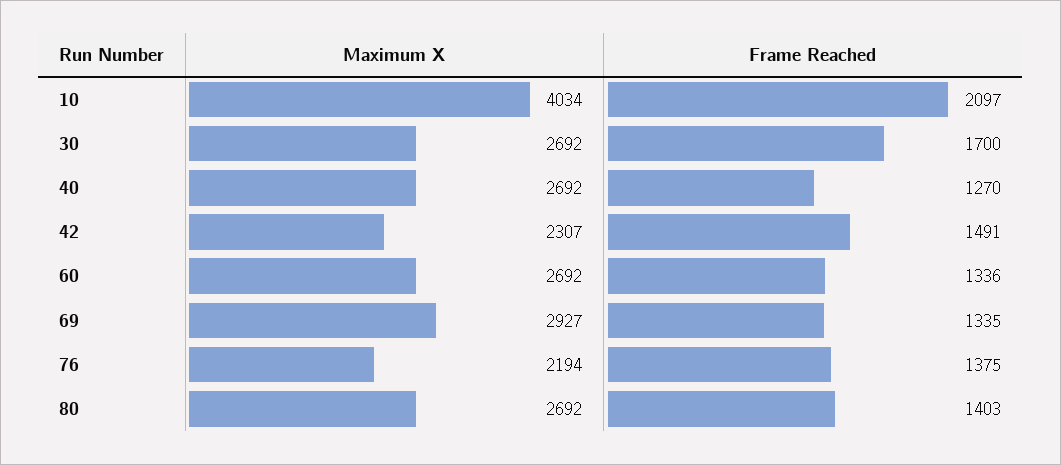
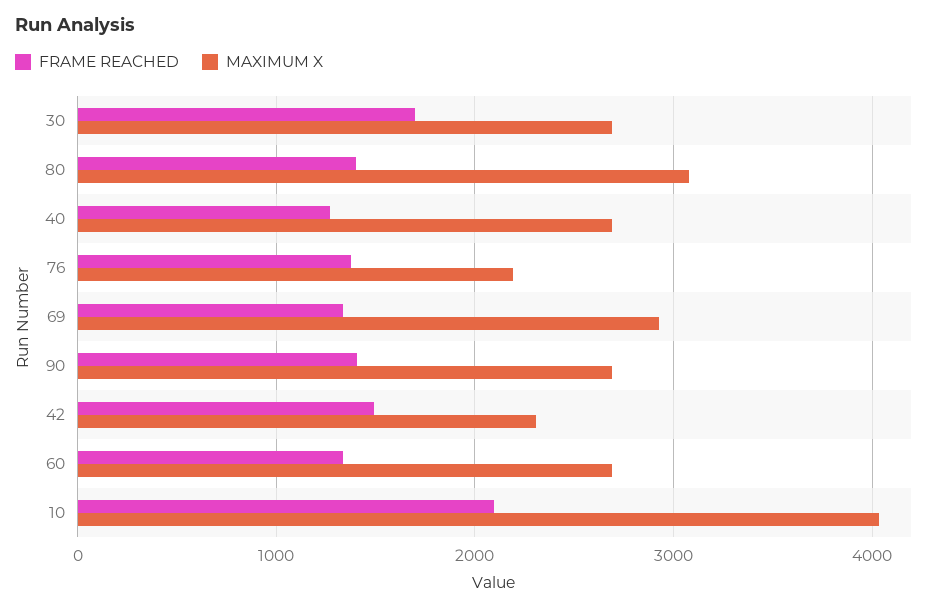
Maximum X, 80: 2692 -> 3100
Frame Reached, 90: none -> 1400
Maximum X, 90: none -> 2700

